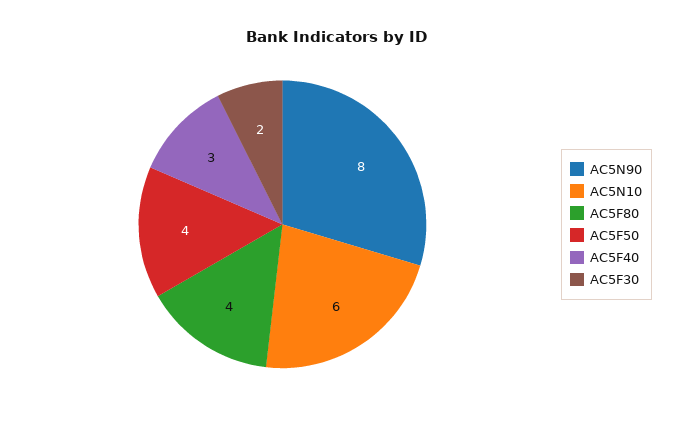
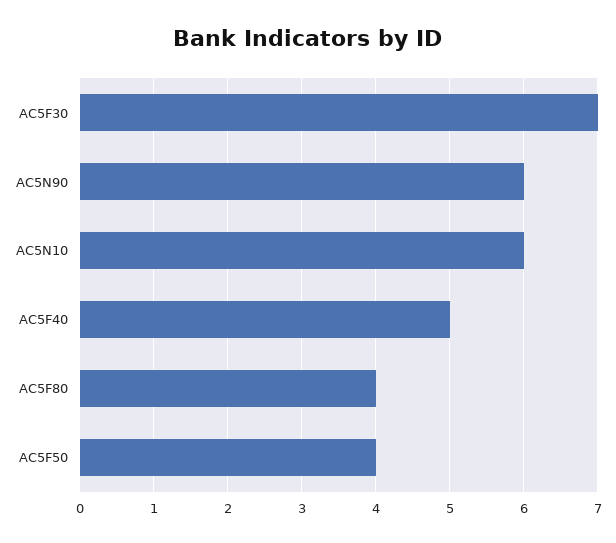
AC5N90: 8 -> 6
AC5F40: 3 -> 5
AC5F30: 2 -> 7

